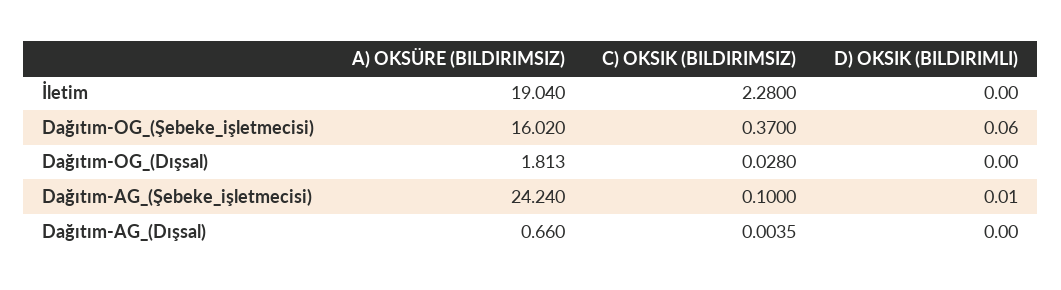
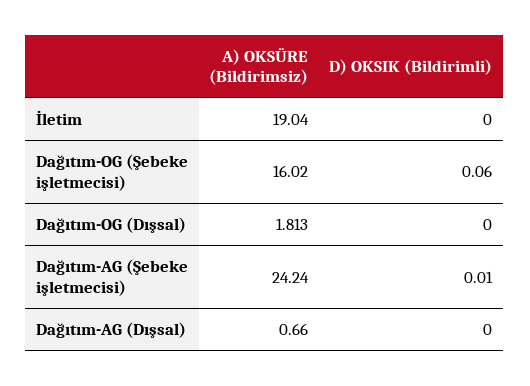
C) OKSIK (BILDIRIMSIZ), İletim: 2.28 -> none
C) OKSIK (BILDIRIMSIZ), Dağıtım-OG_(Şebeke_işletmecisi): 0.37 -> none
C) OKSIK (BILDIRIMSIZ), Dağıtım-OG_(Dışsal): 0.028 -> none
C) OKSIK (BILDIRIMSIZ), Dağıtım-AG_(Şebeke_işletmecisi): 0.1 -> none
C) OKSIK (BILDIRIMSIZ), Dağıtım-AG_(Dışsal): 0.0035 -> none

